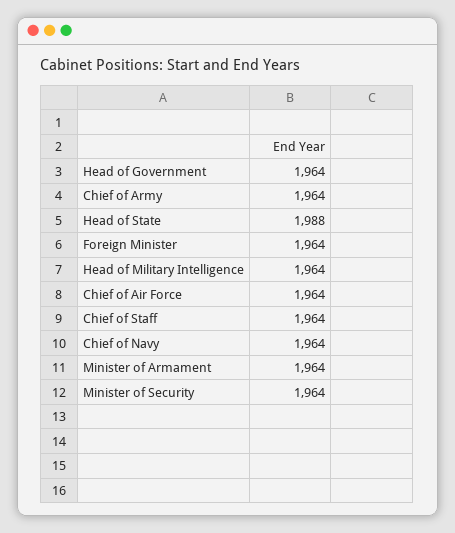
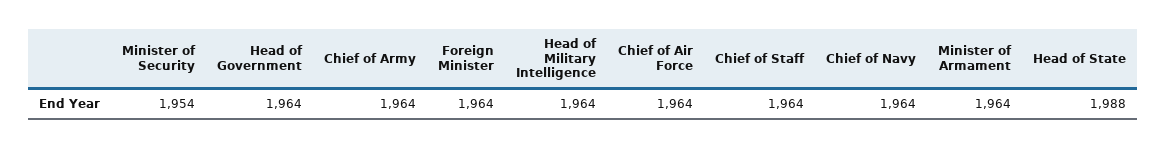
Minister of Security: 1964 -> 1954

